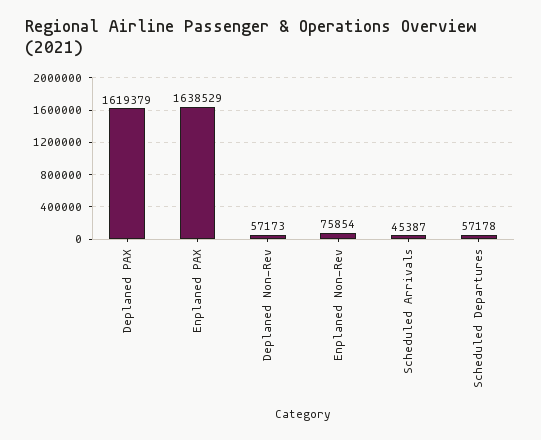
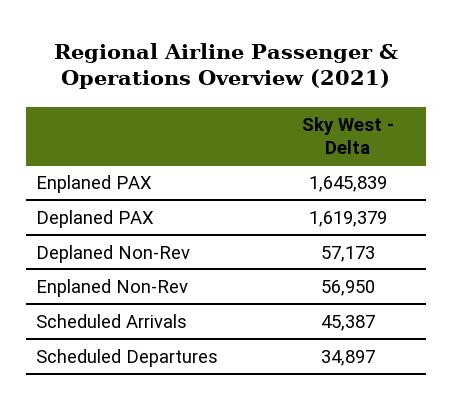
Enplaned PAX: 1638529 -> 1645839
Enplaned Non-Rev: 75854 -> 56950
Scheduled Departures: 57178 -> 34897

